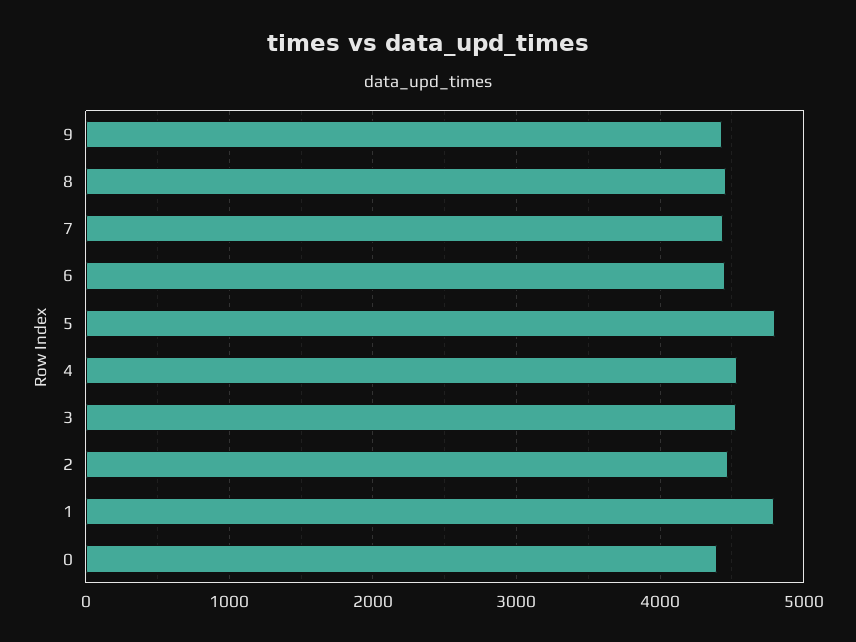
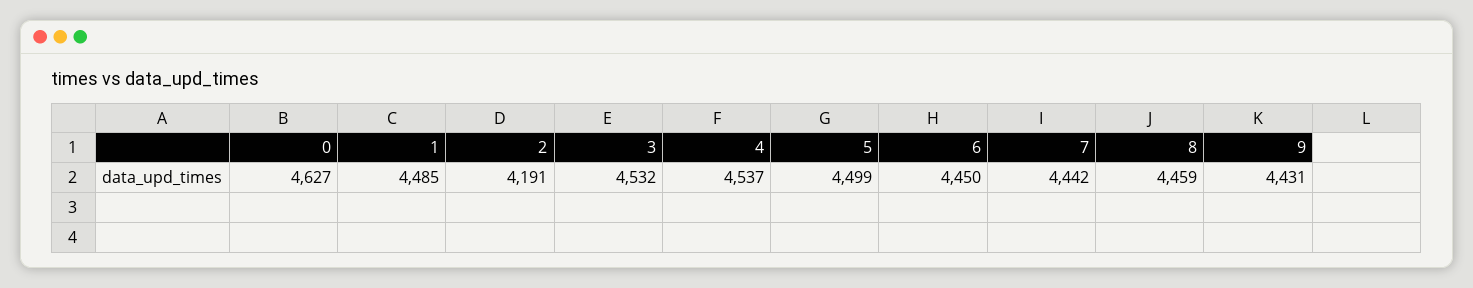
5: 4800 -> 4499
2: 4500 -> 4191
1: 4800 -> 4485
0: 4400 -> 4627

